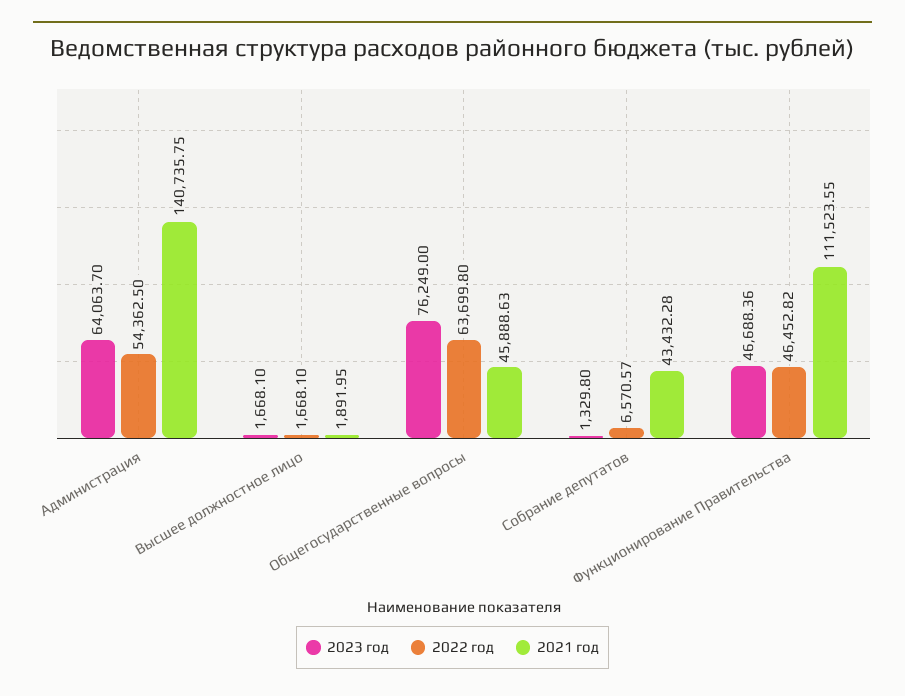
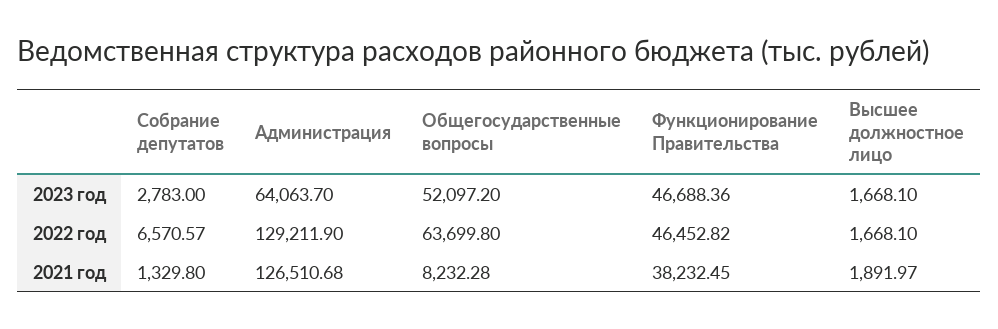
2022 год, Администрация: 54362.5 -> 129211.9
2021 год, Администрация: 140735.75 -> 126510.68
2021 год, Высшее должностное лицо: 1891.95 -> 1891.97
2023 год, Общегосударственные вопросы: 76249 -> 52097.2
2021 год, Общегосударственные вопросы: 45888.63 -> 8232.28
2023 год, Собрание депутатов: 1329.8 -> 2783
2021 год, Собрание депутатов: 43432.28 -> 1329.8
2021 год, Функционирование Правительства: 111523.55 -> 38232.45

